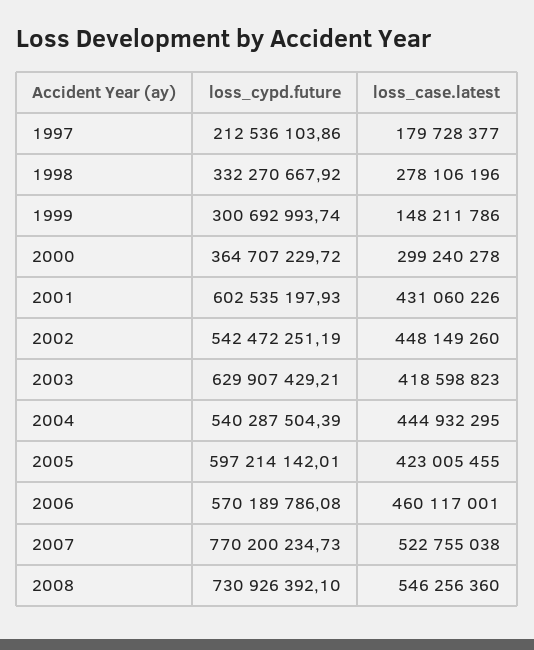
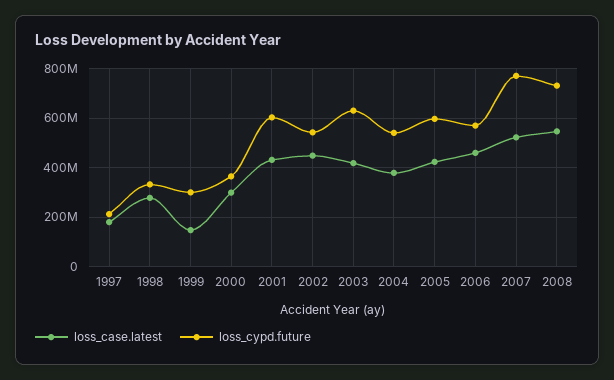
loss_case.latest, 2004: 444932295 -> 375000000

